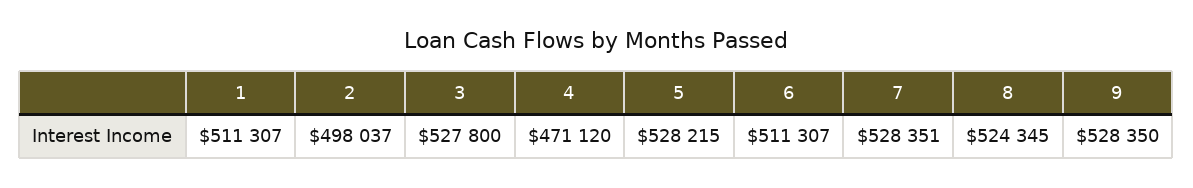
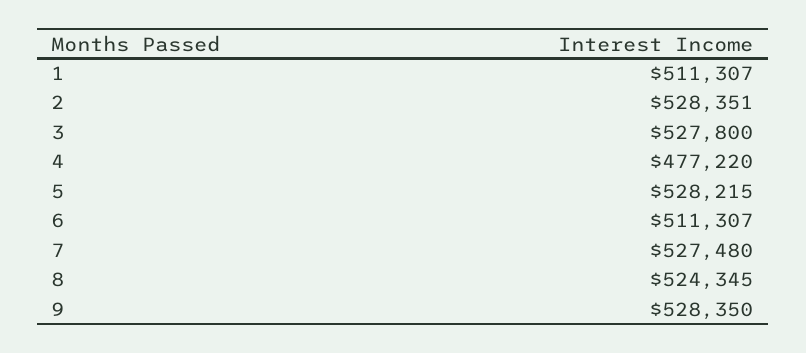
2: 498037 -> 528351
4: 471120 -> 477220
7: 528351 -> 527480

